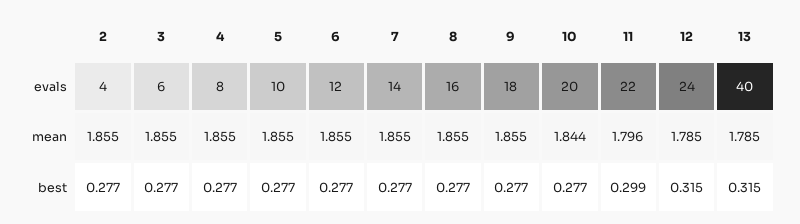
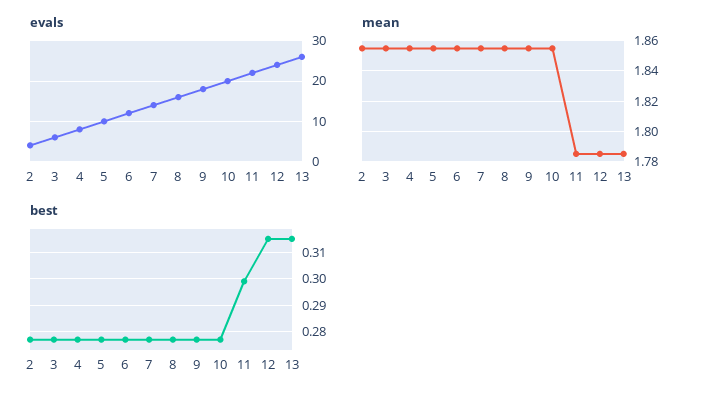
evals, 13: 40 -> 25
mean, 10: 1.844 -> 1.855
mean, 11: 1.796 -> 1.785

